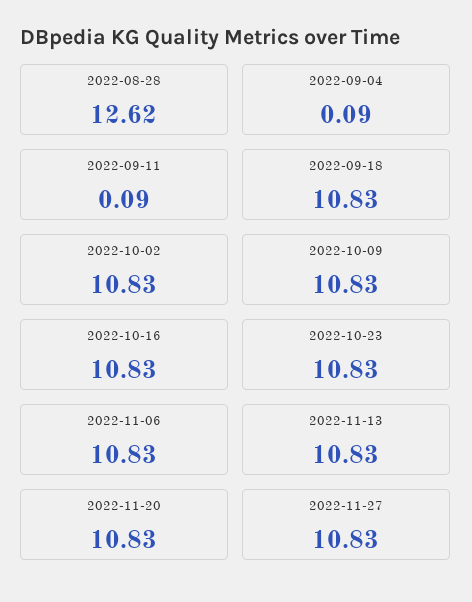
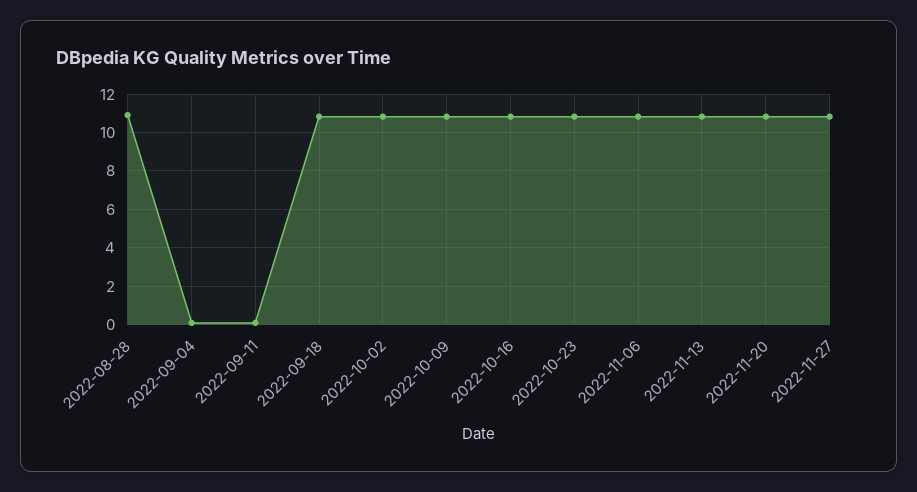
2022-08-28: 12.62 -> 11

